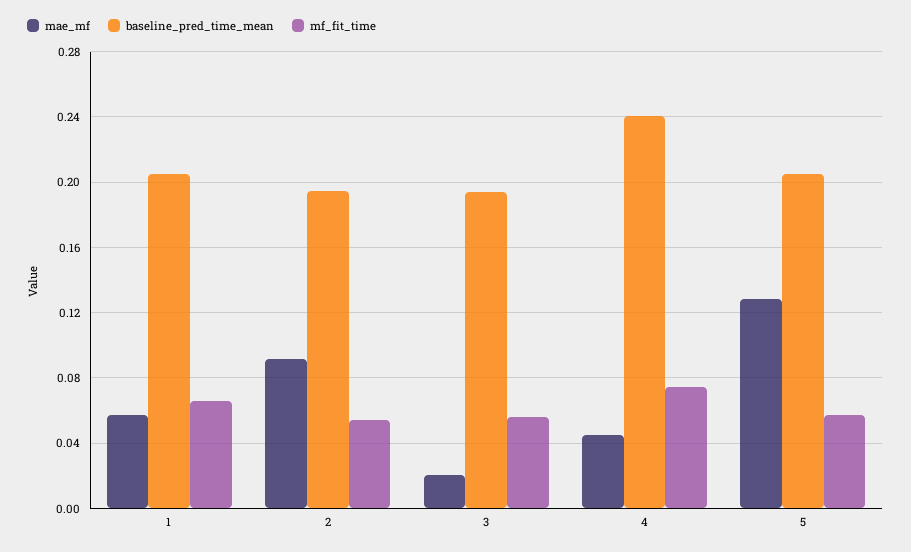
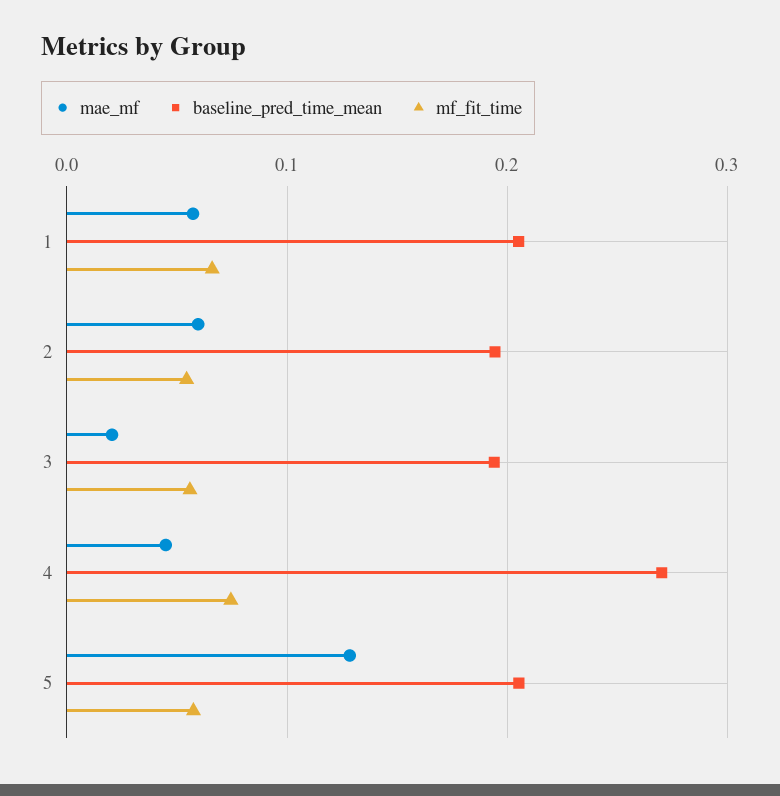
mae_mf, 2: 0.09 -> 0.06
baseline_pred_time_mean, 4: 0.24 -> 0.27

